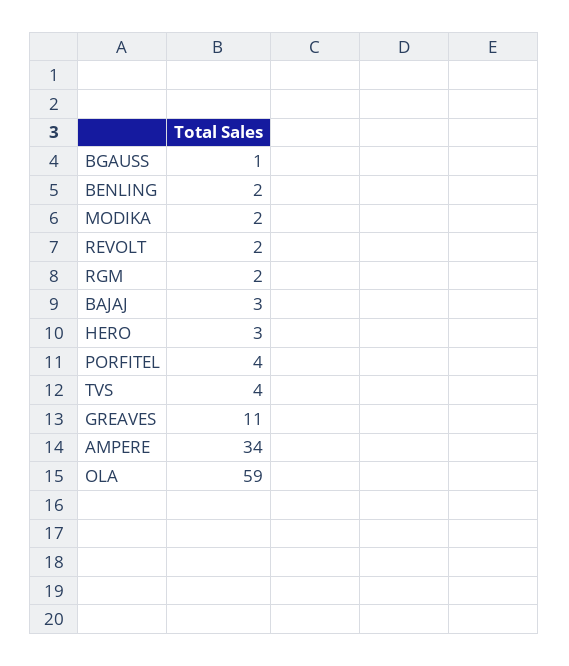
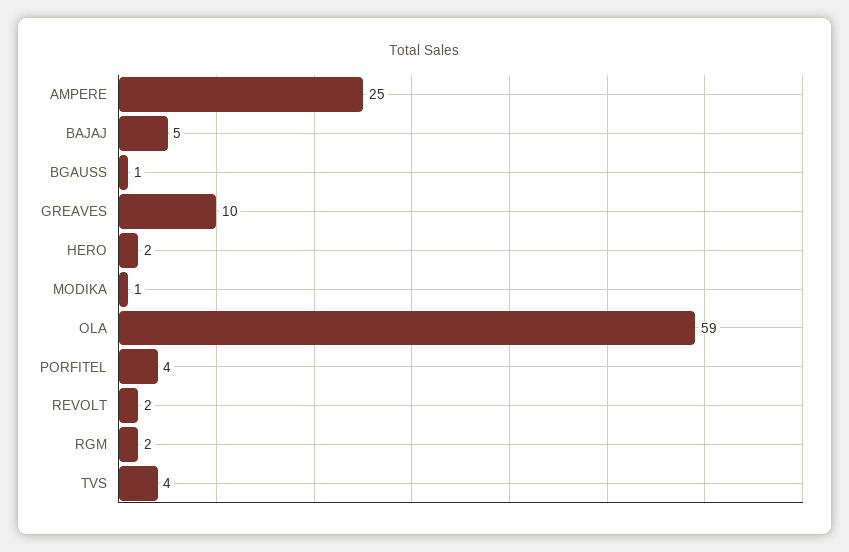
BENLING: 2 -> none
MODIKA: 2 -> 1
BAJAJ: 3 -> 5
HERO: 3 -> 2
GREAVES: 11 -> 10
AMPERE: 34 -> 25

